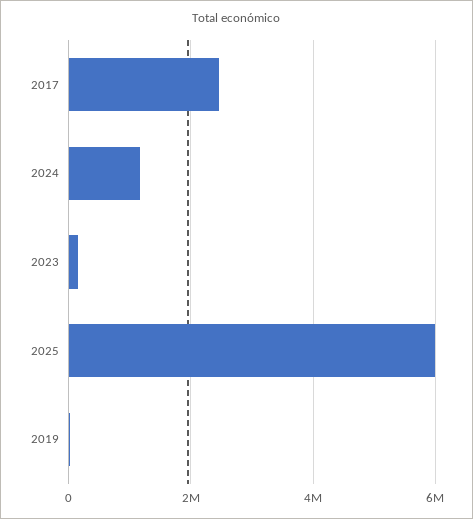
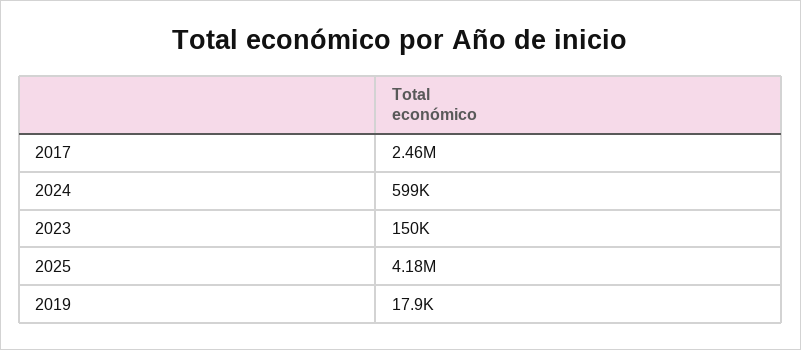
2024: 1200000 -> 599000
2025: 6000000 -> 4180000

